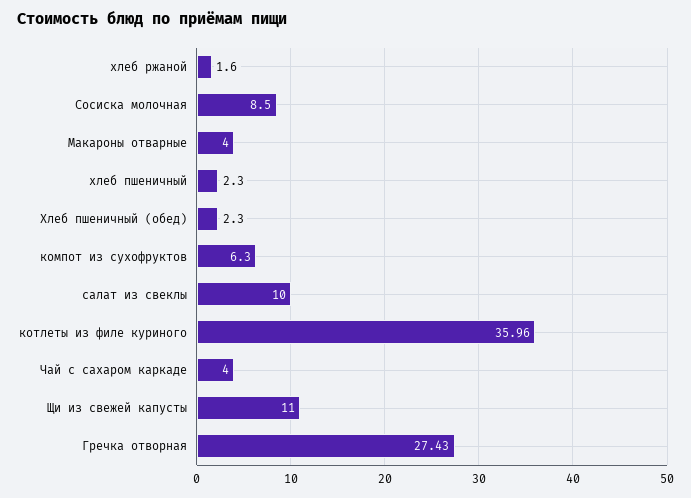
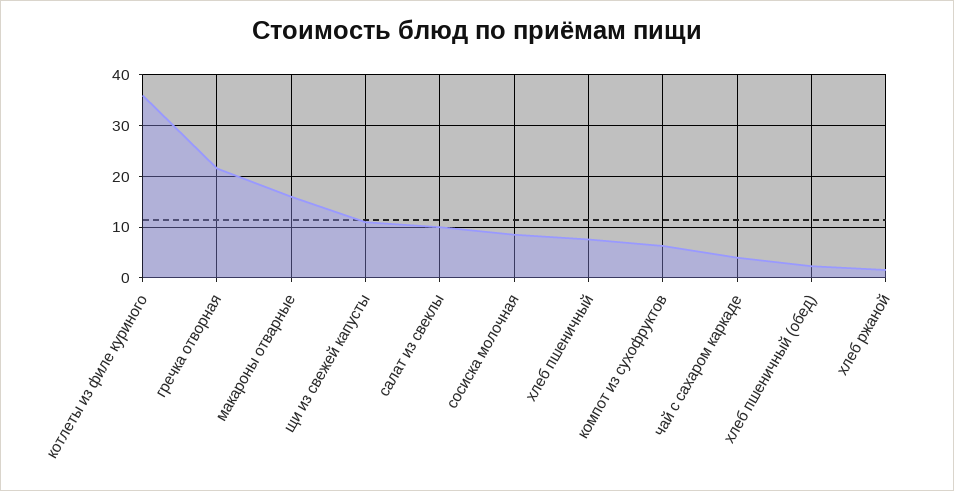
Макароны отварные: 4 -> 16
хлеб пшеничный: 2.3 -> 8
Гречка отворная: 27.43 -> 22

